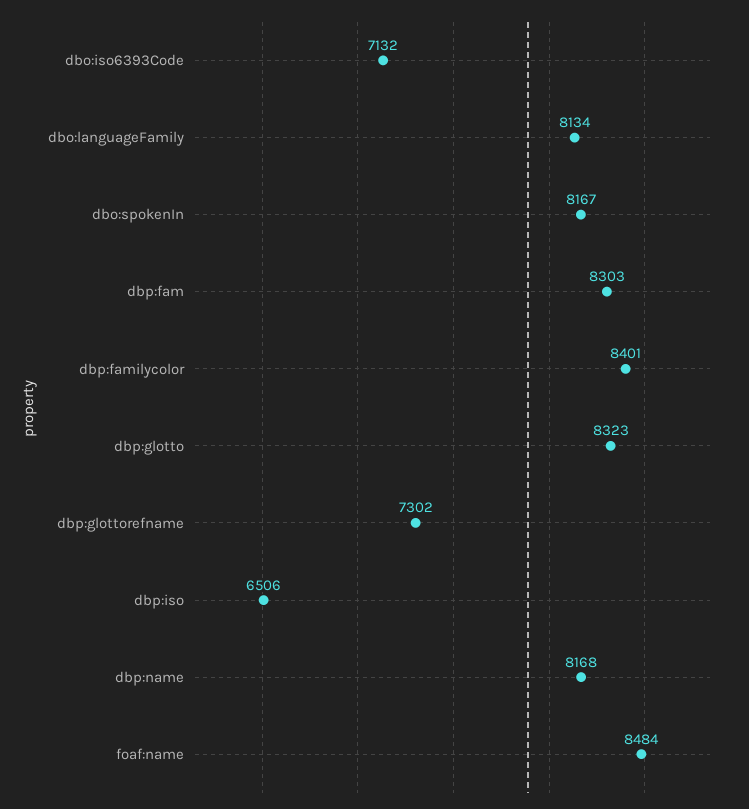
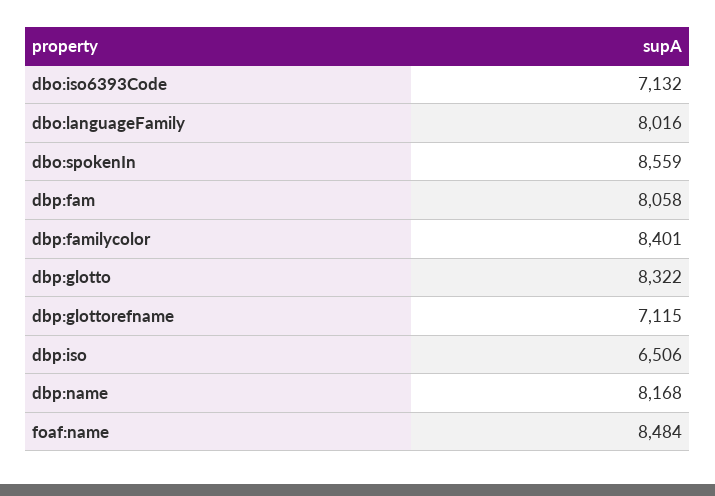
dbo:languageFamily: 8134 -> 8016
dbo:spokenIn: 8167 -> 8559
dbp:fam: 8303 -> 8058
dbp:glotto: 8323 -> 8322
dbp:glottorefname: 7302 -> 7115

